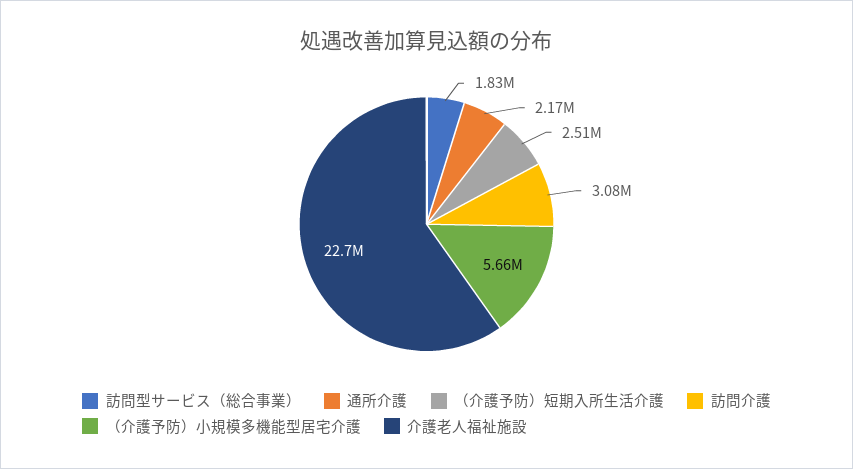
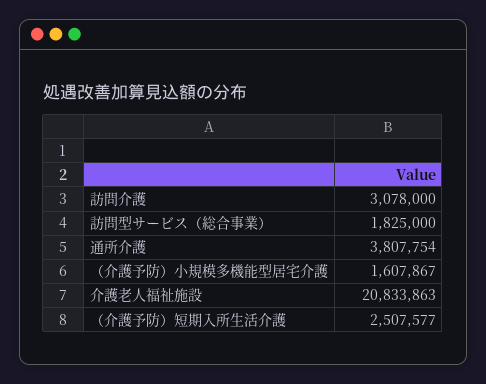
通所介護: 2170000 -> 3807754
（介護予防）小規模多機能型居宅介護: 5660000 -> 1607867
介護老人福祉施設: 22700000 -> 20833863

